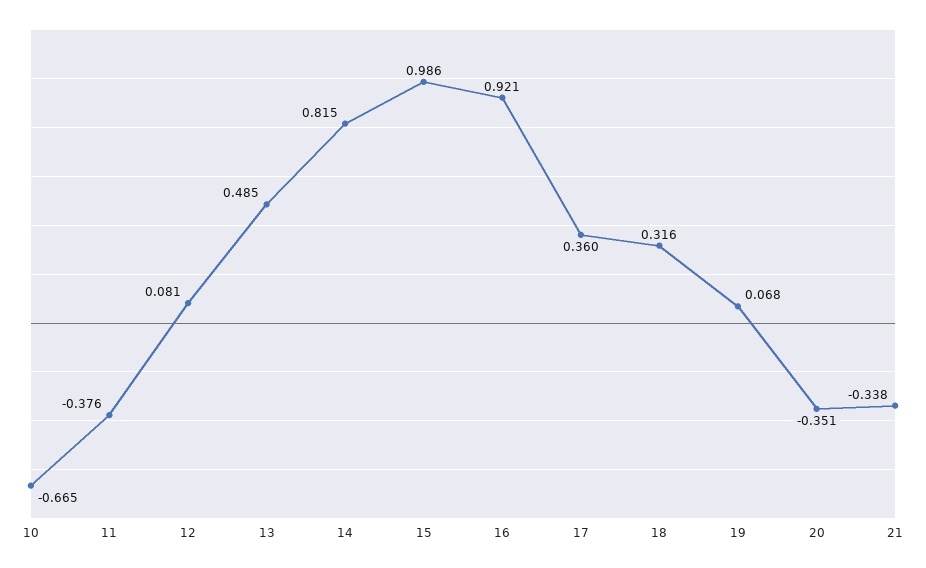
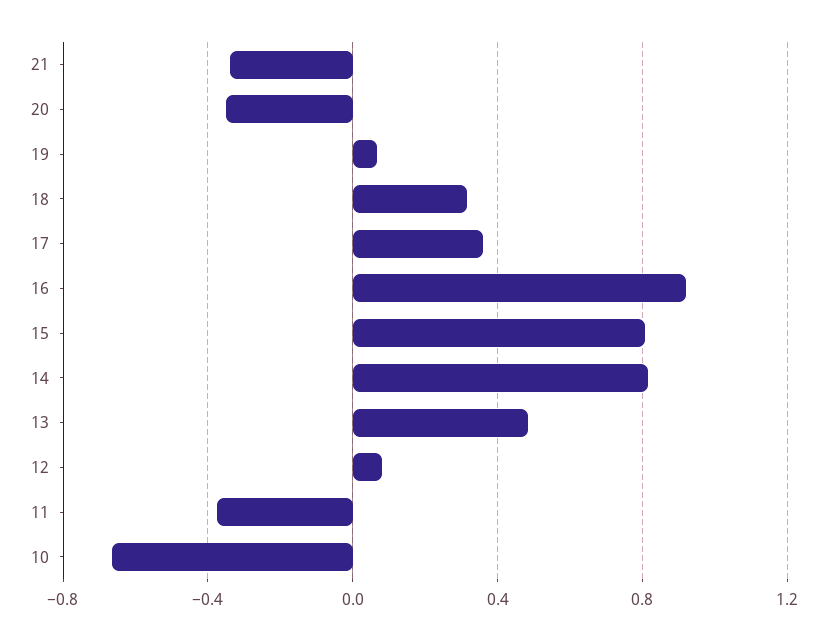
15: 0.986 -> 0.8

